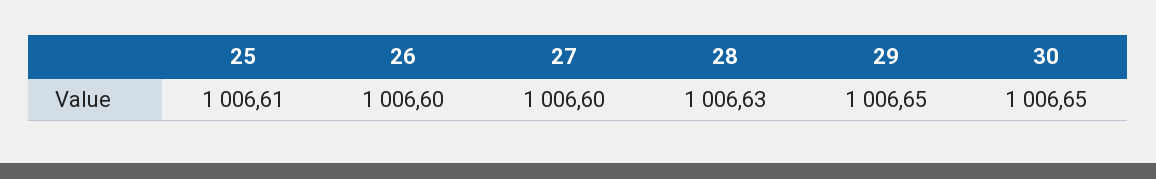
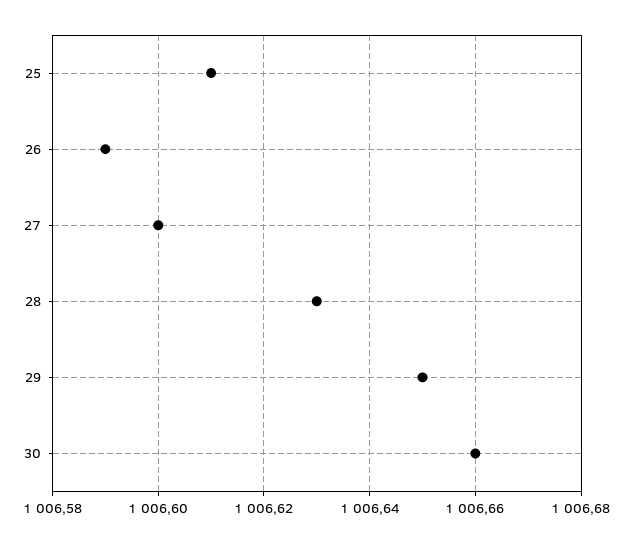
26: 1006.6 -> 1006.59
30: 1006.65 -> 1006.66

